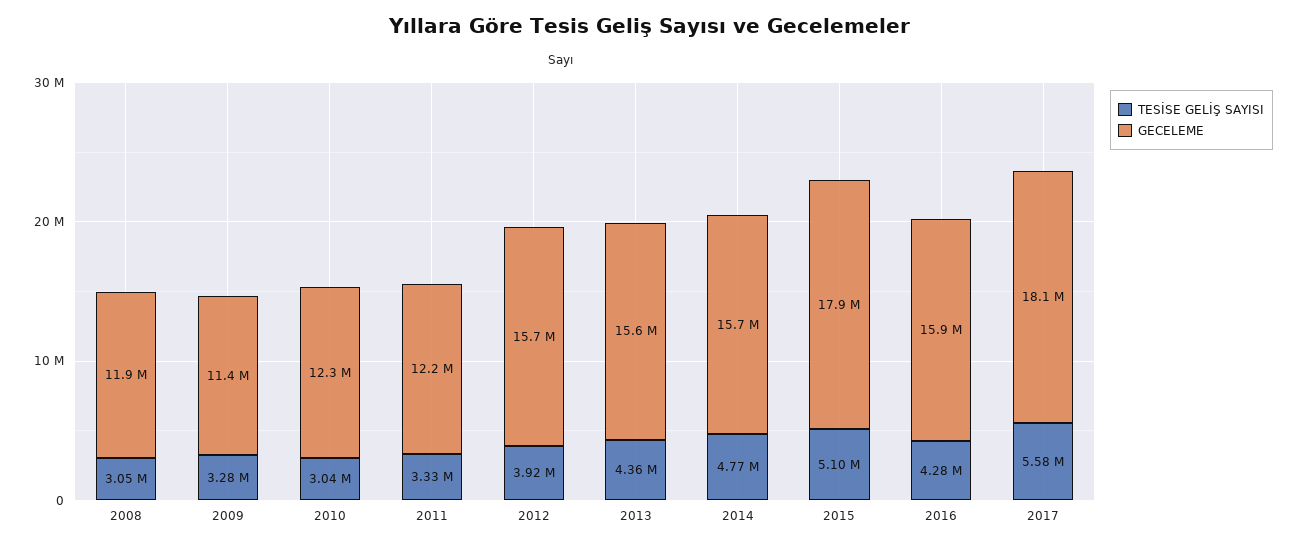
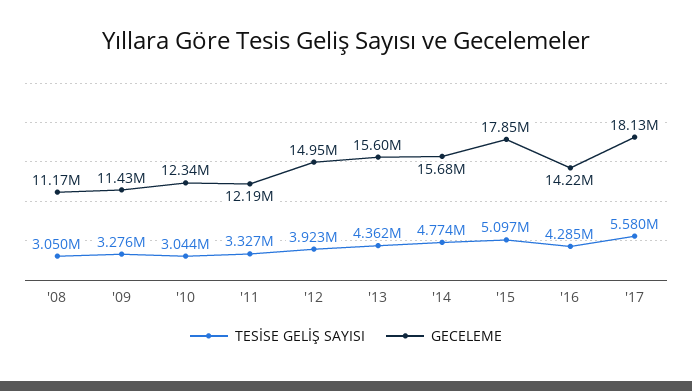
GECELEME, 2008: 11900000 -> 11170000
GECELEME, 2012: 15700000 -> 14950000
GECELEME, 2016: 15900000 -> 14220000

